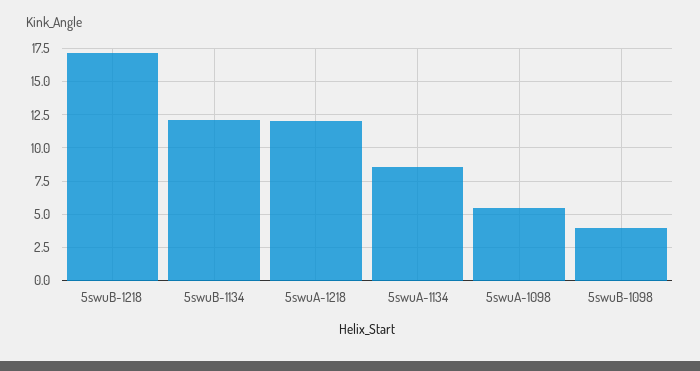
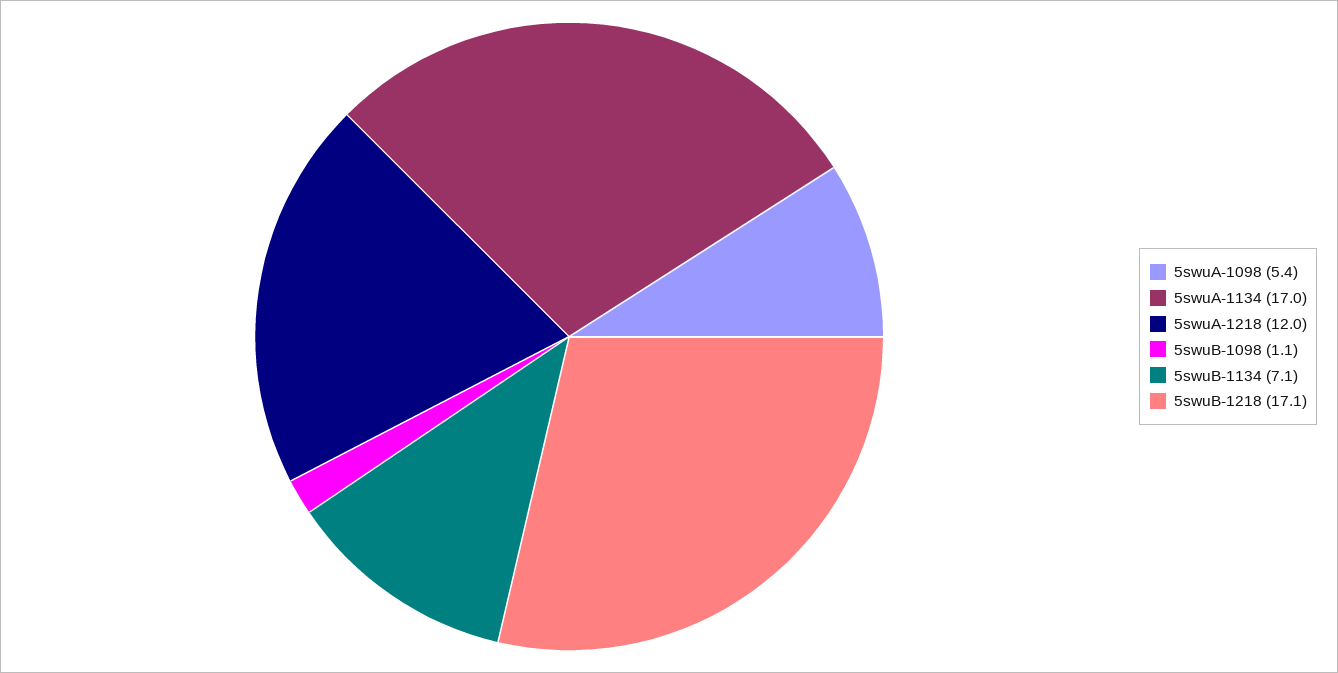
5swuB-1134: 12 -> 7.1
5swuA-1134: 8.5 -> 17
5swuB-1098: 4 -> 1.1

